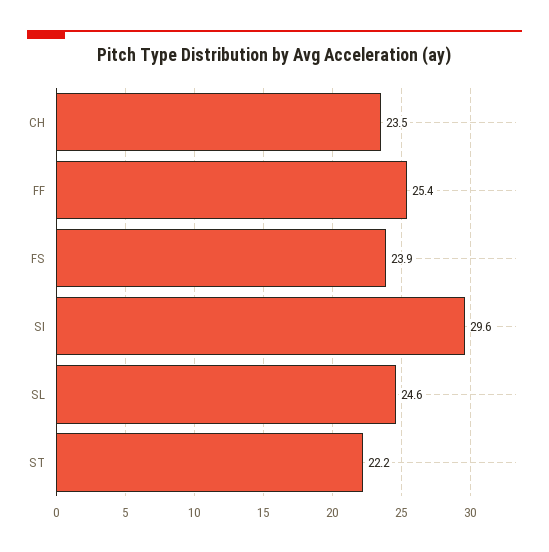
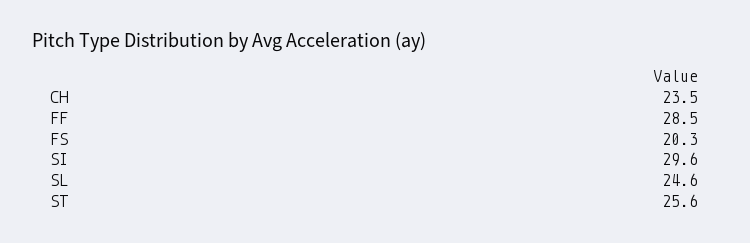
FF: 25.4 -> 28.5
FS: 23.9 -> 20.3
ST: 22.2 -> 25.6

